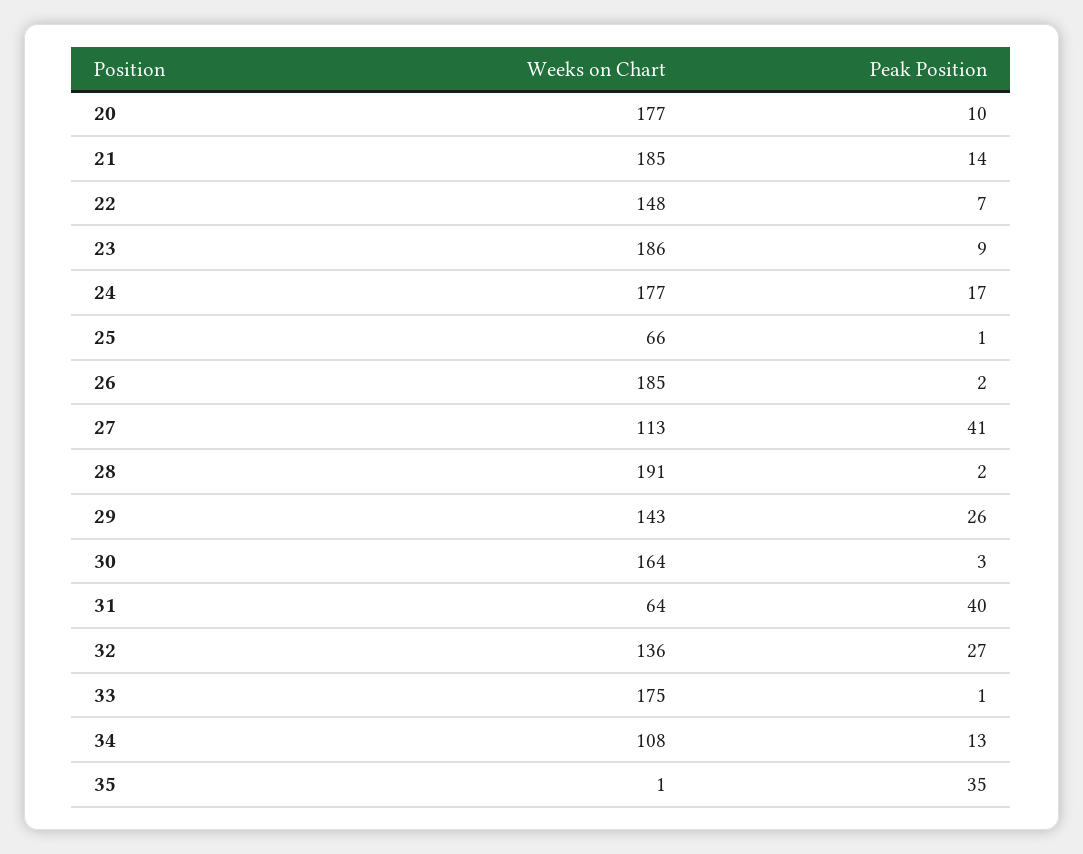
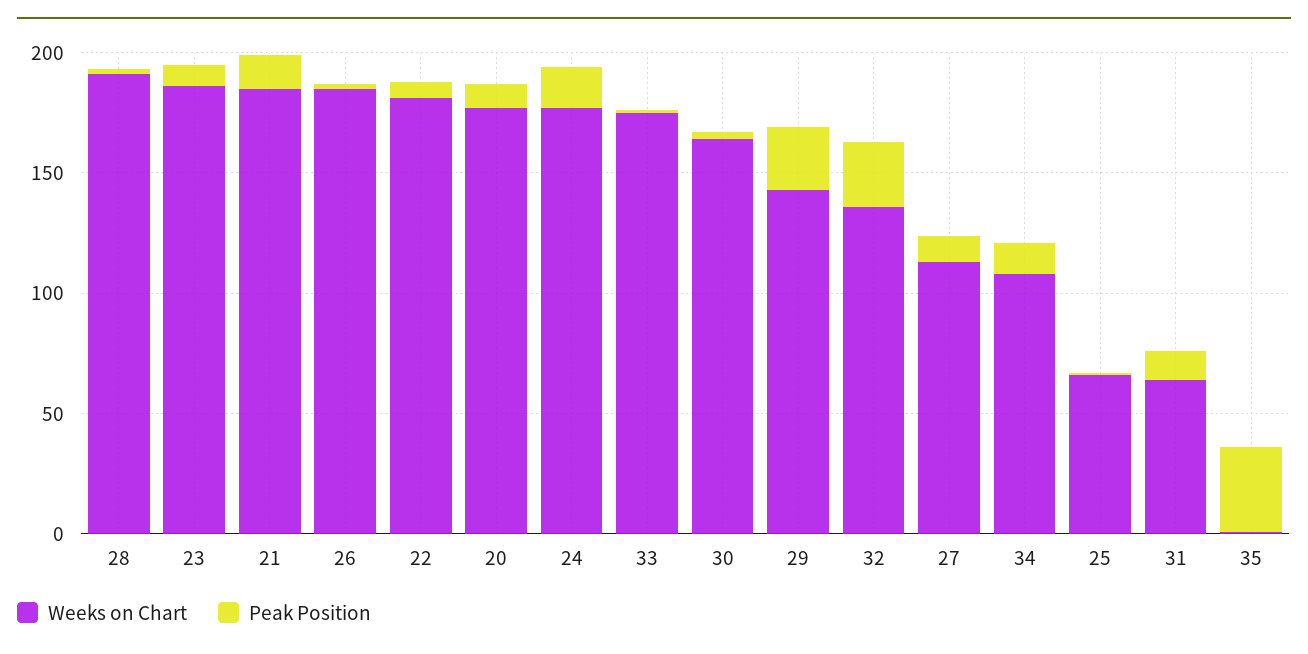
Weeks on Chart, 22: 148 -> 180
Peak Position, 27: 41 -> 10
Peak Position, 31: 40 -> 10

